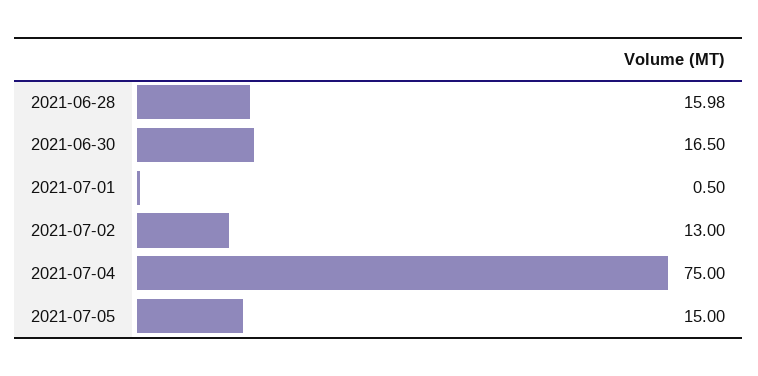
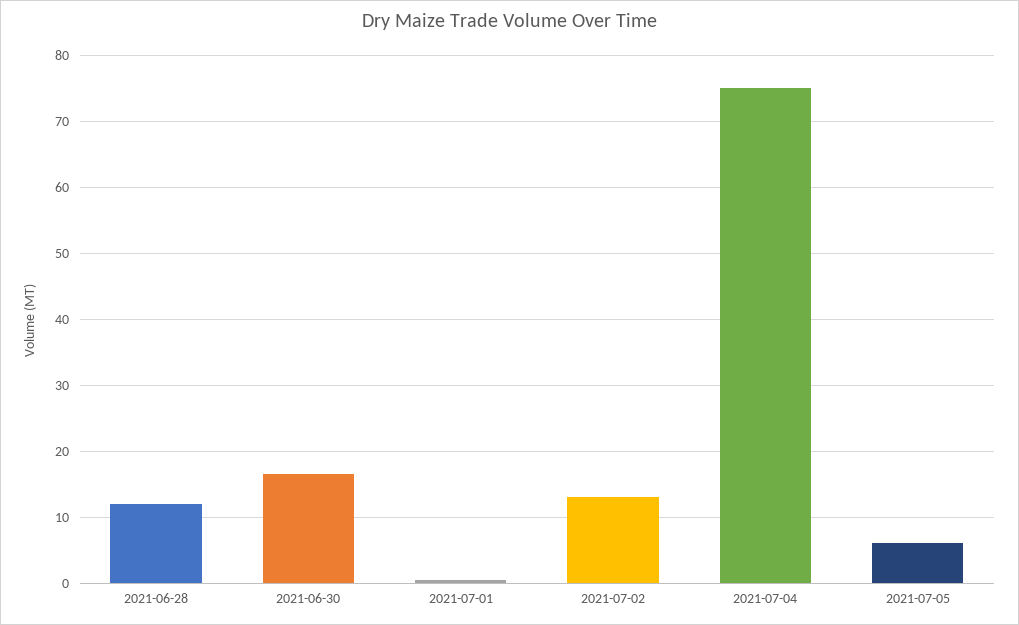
2021-06-28: 15.98 -> 12
2021-07-05: 15 -> 6

